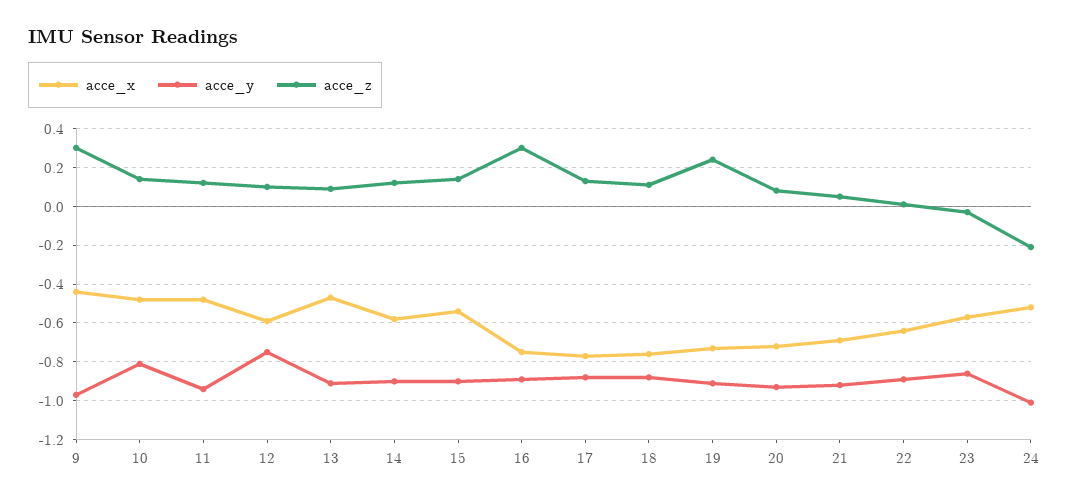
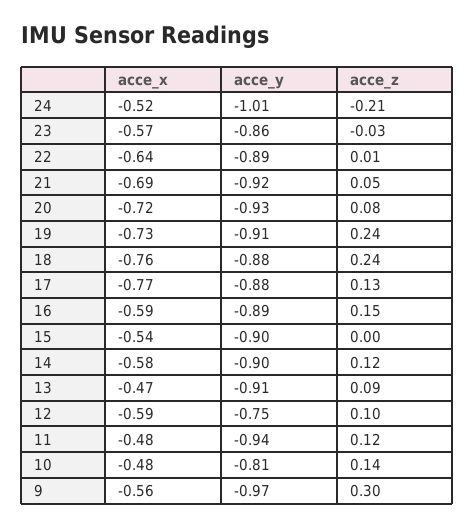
acce_x, 9: -0.45 -> -0.56
acce_z, 15: 0.15 -> 0
acce_x, 16: -0.75 -> -0.59
acce_z, 16: 0.3 -> 0.15
acce_z, 18: 0.1 -> 0.24

